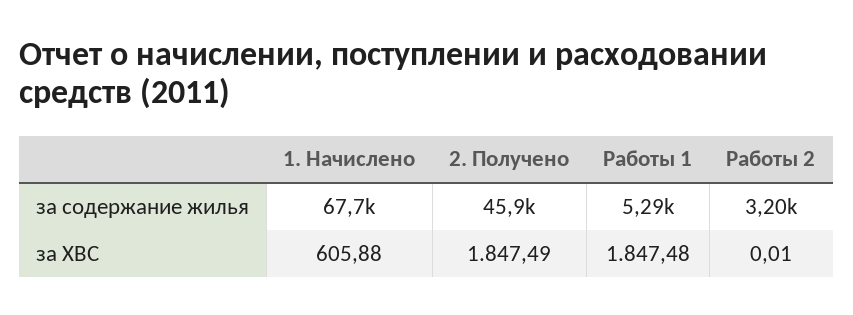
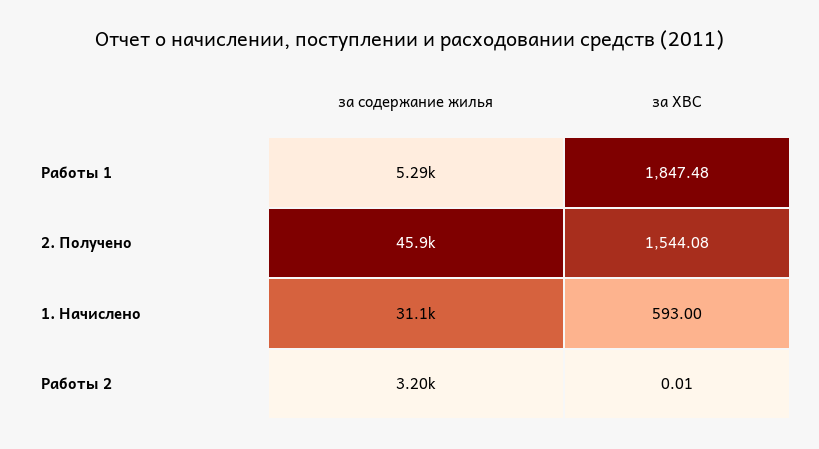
1. Начислено, за содержание жилья: 67700 -> 31100
1. Начислено, за ХВС: 605.88 -> 593
2. Получено, за ХВС: 1847.49 -> 1544.08

